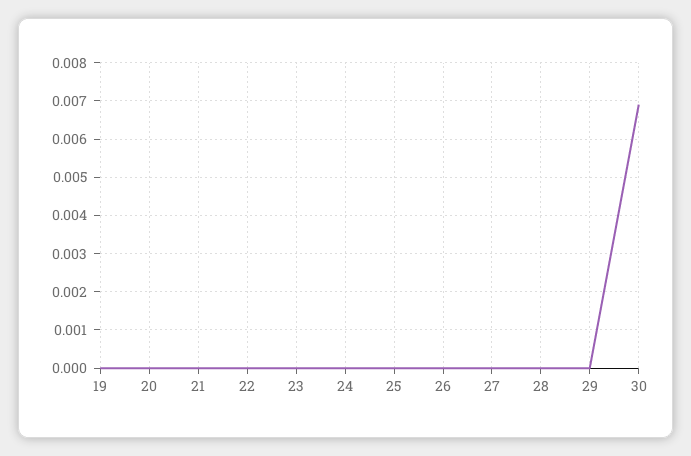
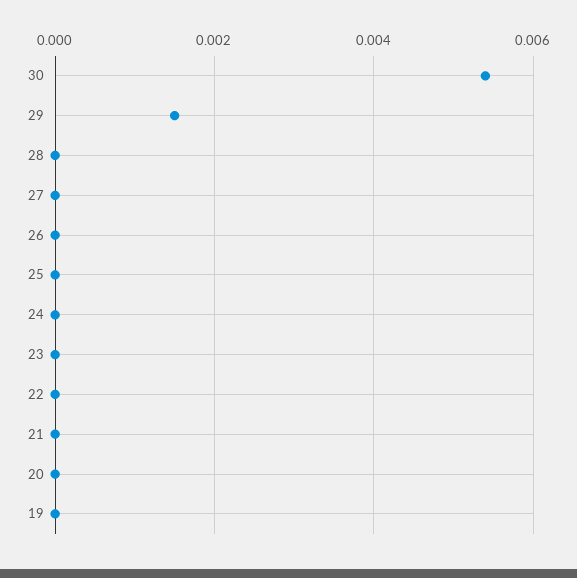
29: 0 -> 0.0015
30: 0.007 -> 0.0055

